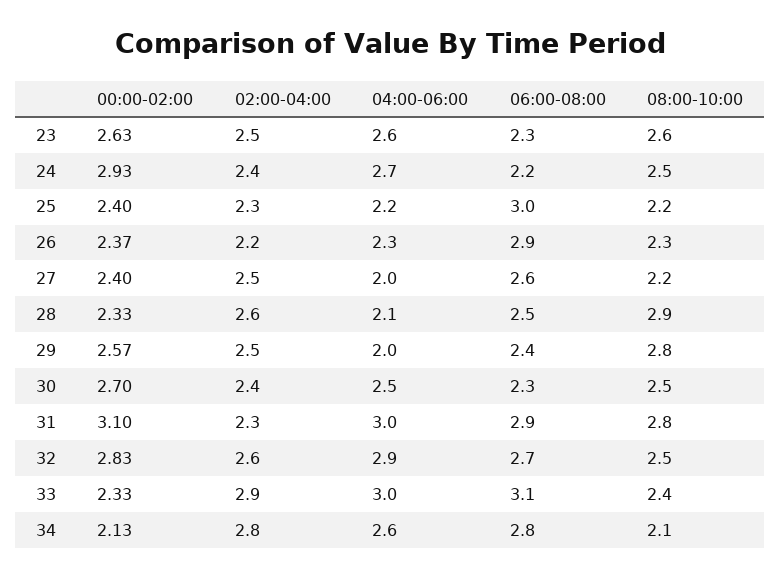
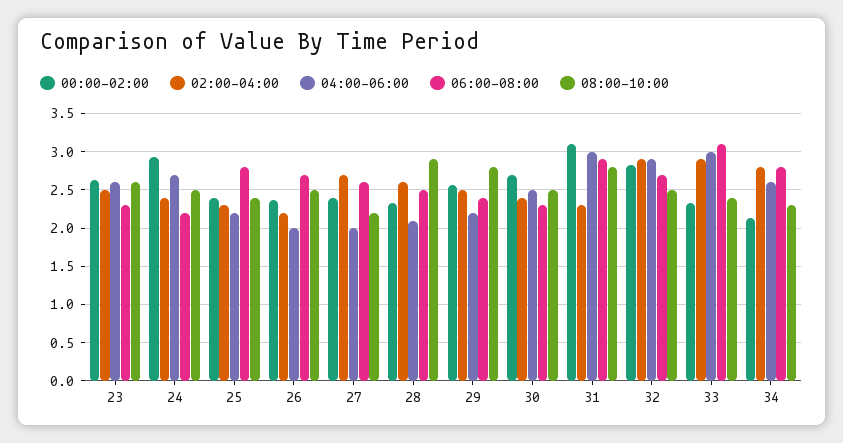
06:00-08:00, 25: 3 -> 2.8
08:00-10:00, 25: 2.2 -> 2.4
04:00-06:00, 26: 2.3 -> 2
06:00-08:00, 26: 2.9 -> 2.7
08:00-10:00, 26: 2.3 -> 2.5
02:00-04:00, 27: 2.5 -> 2.7
04:00-06:00, 29: 2 -> 2.2
02:00-04:00, 32: 2.6 -> 2.9
08:00-10:00, 34: 2.1 -> 2.3

